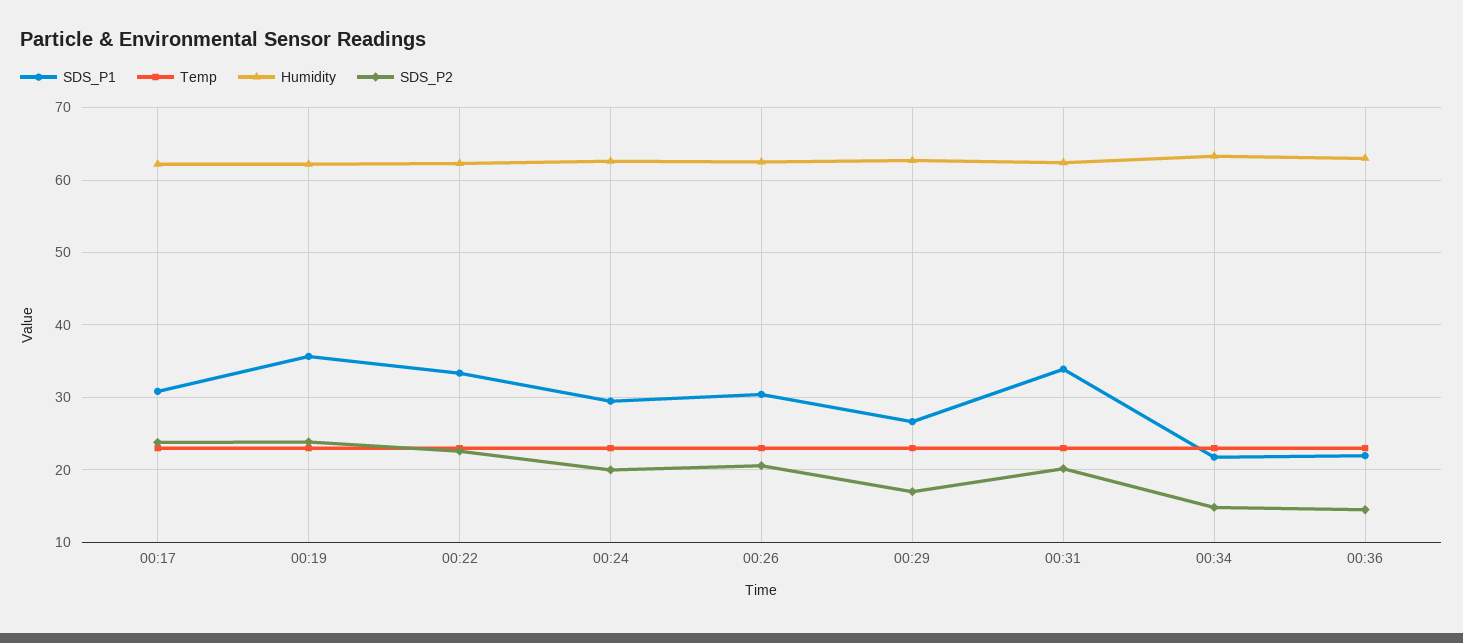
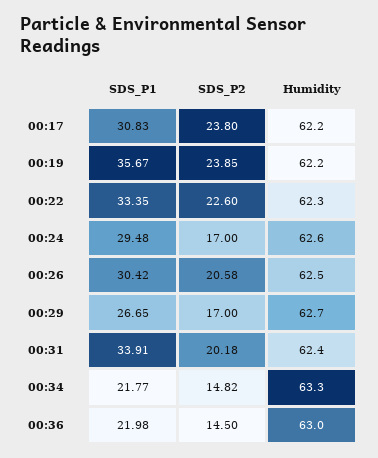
Temp, 00:17: 23 -> none
Temp, 00:19: 23 -> none
Temp, 00:22: 23 -> none
Temp, 00:24: 23 -> none
SDS_P2, 00:24: 20 -> 17
Temp, 00:26: 23 -> none
Temp, 00:29: 23 -> none
Temp, 00:31: 23 -> none
Temp, 00:34: 23 -> none
Temp, 00:36: 23 -> none

